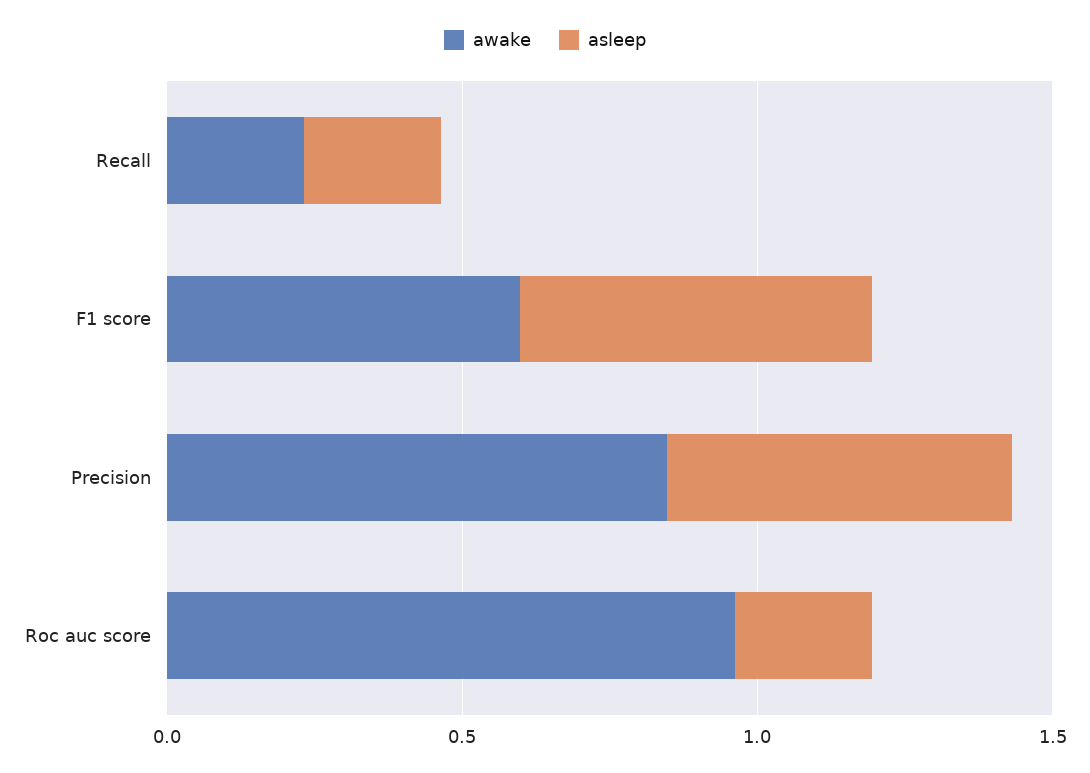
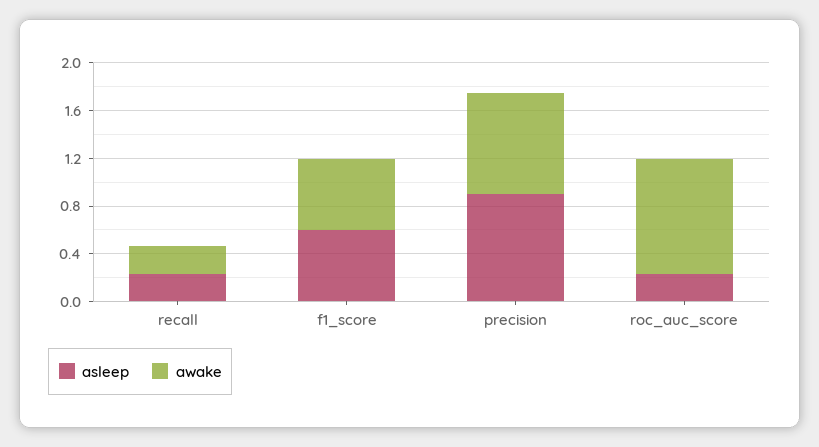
asleep, Precision: 0.6 -> 0.9

